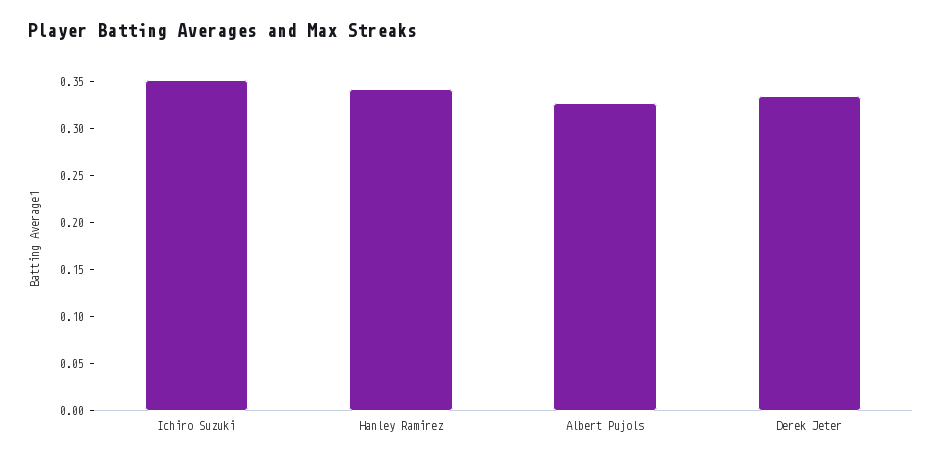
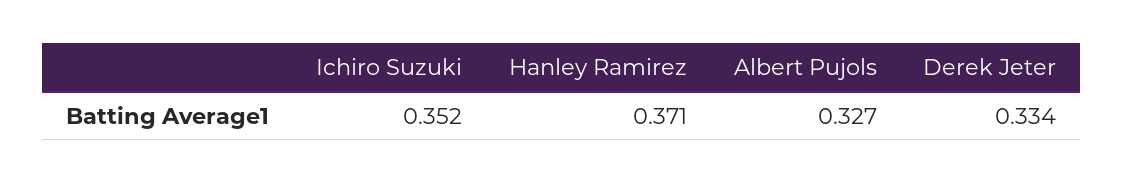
Hanley Ramirez: 0.34 -> 0.371

